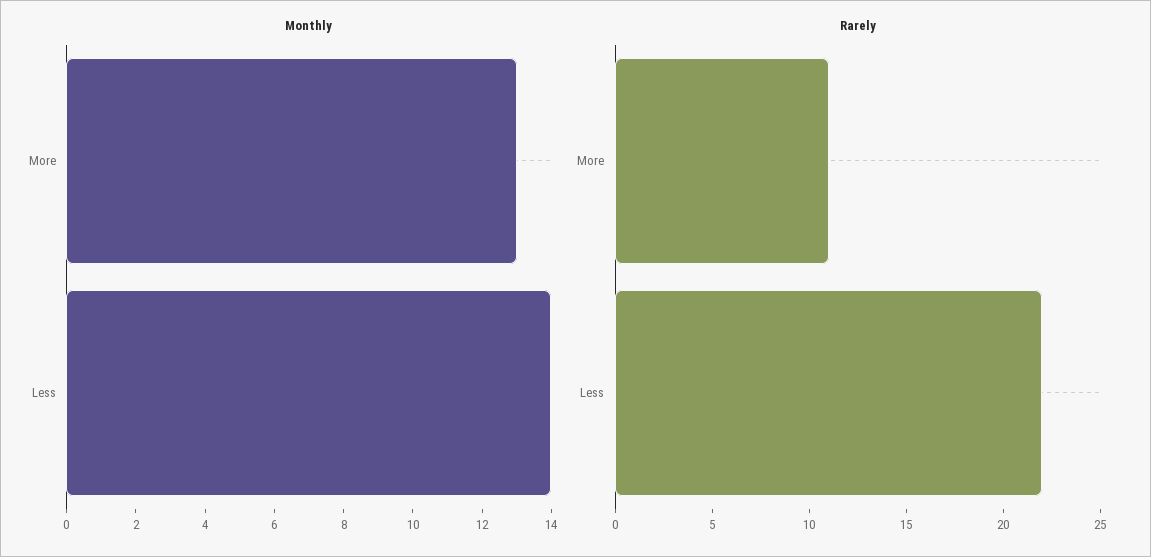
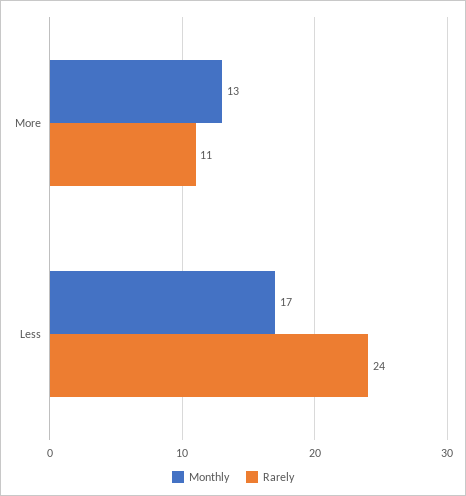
Monthly, Less: 14 -> 17
Rarely, Less: 22 -> 24

